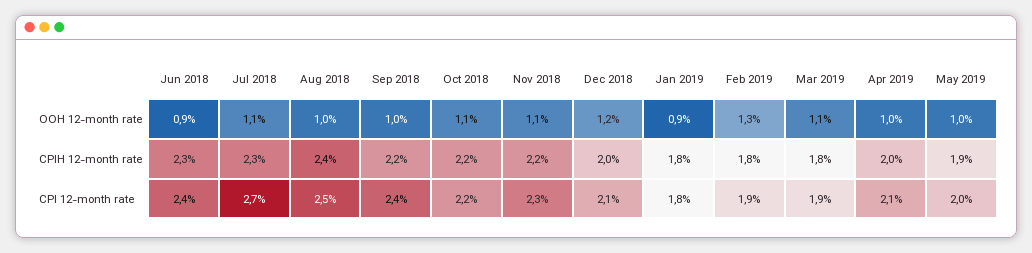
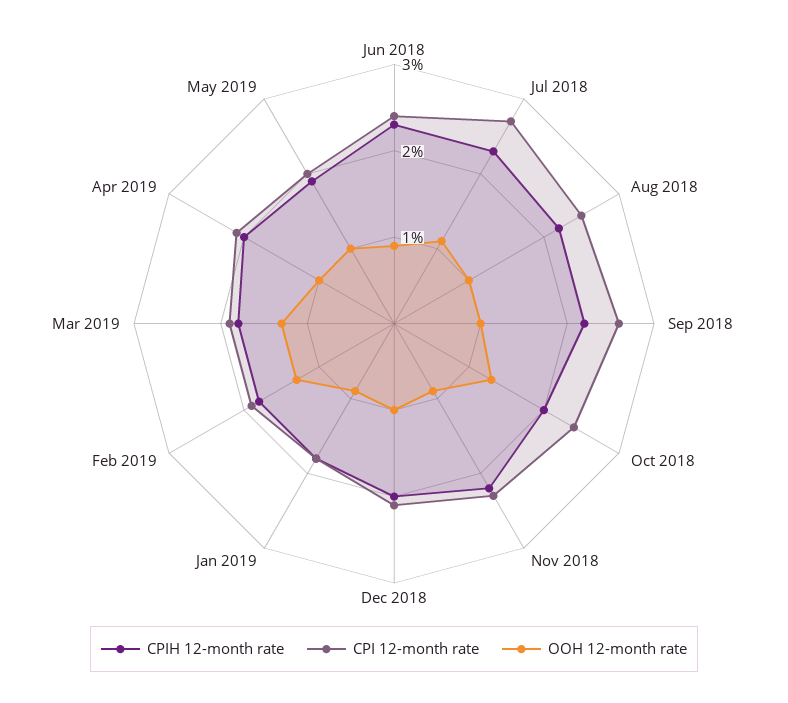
OOH 12-month rate, Oct 2018: 1.1 -> 1.3
OOH 12-month rate, Nov 2018: 1.1 -> 0.9
OOH 12-month rate, Dec 2018: 1.2 -> 1
OOH 12-month rate, Mar 2019: 1.1 -> 1.3
CPIH 12-month rate, Aug 2018: 2.4 -> 2.2
CPIH 12-month rate, Oct 2018: 2.2 -> 2
CPI 12-month rate, Sep 2018: 2.4 -> 2.6
CPI 12-month rate, Oct 2018: 2.2 -> 2.4

